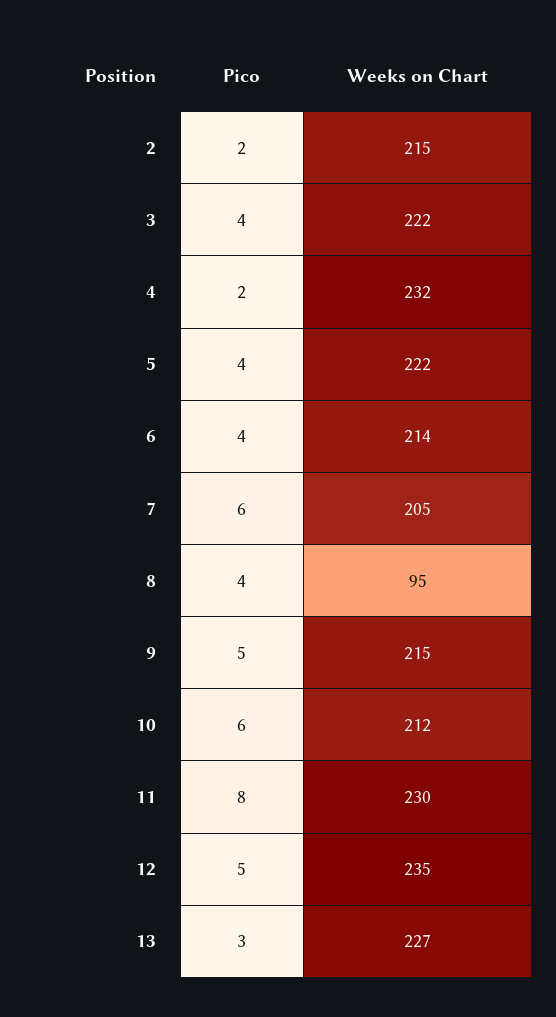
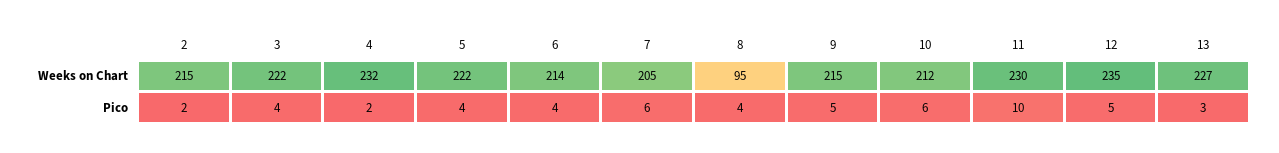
Pico, 11: 8 -> 10

